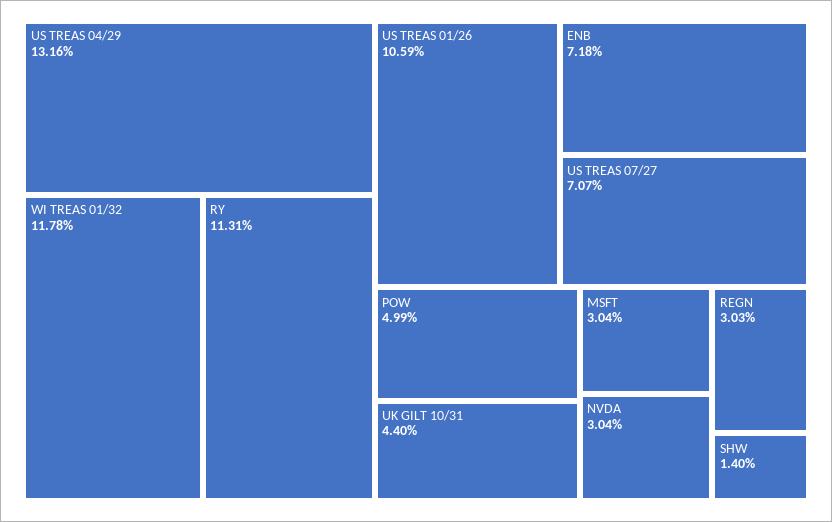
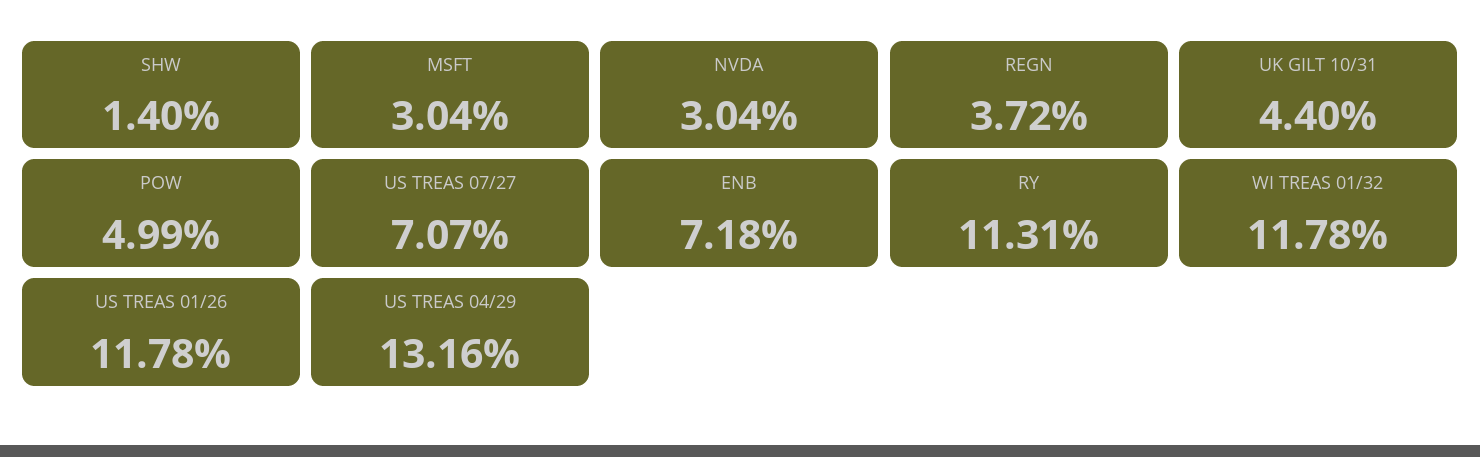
US TREAS 01/26: 10.59 -> 11.78
REGN: 3.03 -> 3.72

